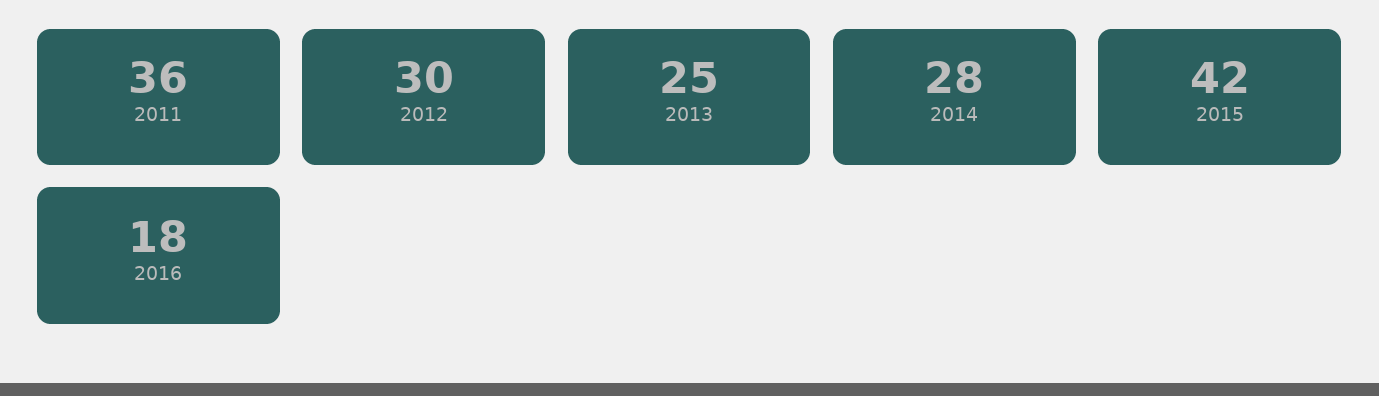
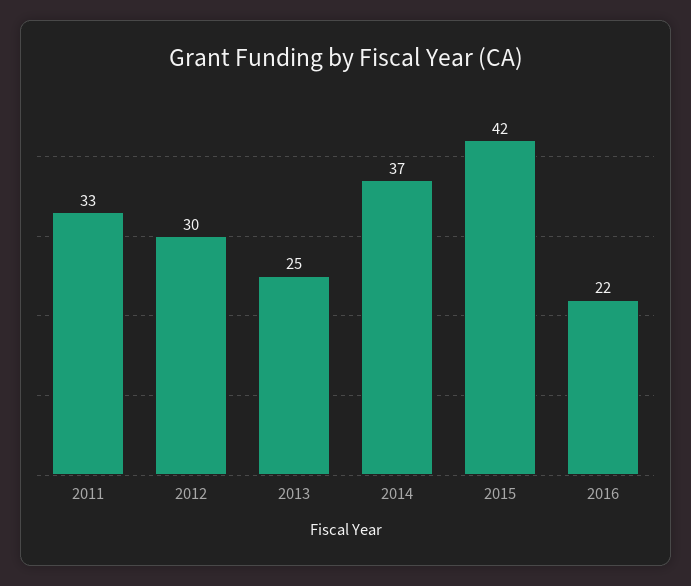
2011: 36 -> 33
2014: 28 -> 37
2016: 18 -> 22

